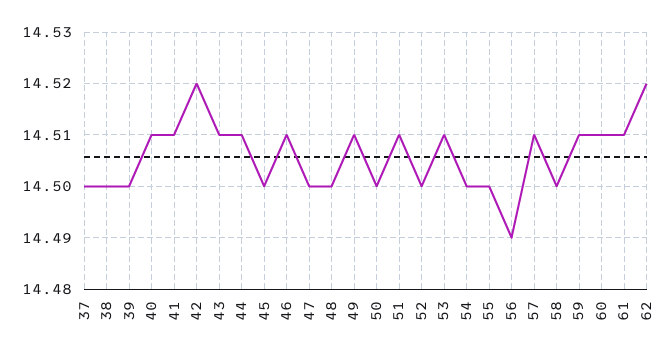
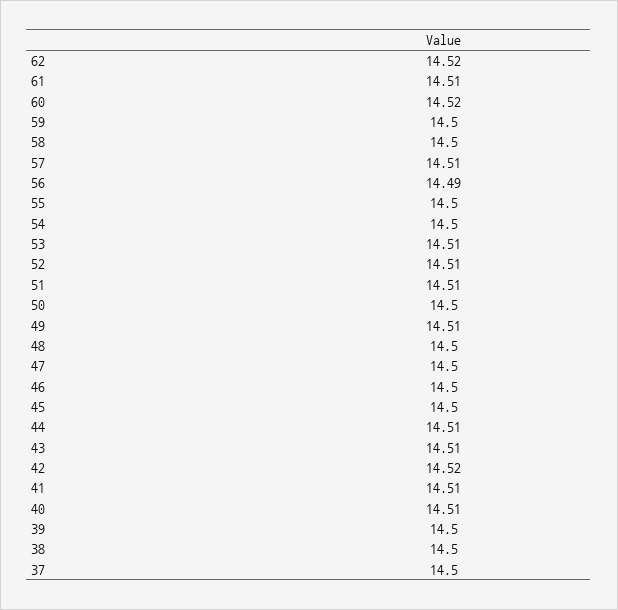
46: 14.51 -> 14.5
52: 14.5 -> 14.51
59: 14.51 -> 14.5
60: 14.51 -> 14.52

